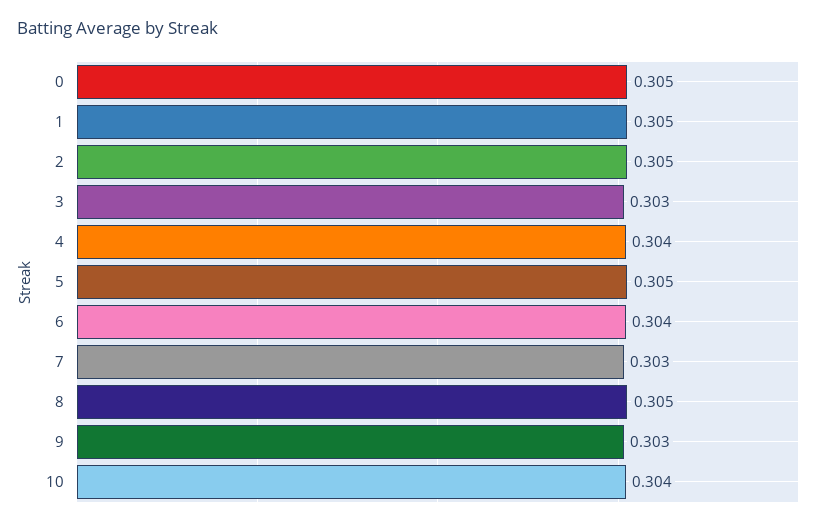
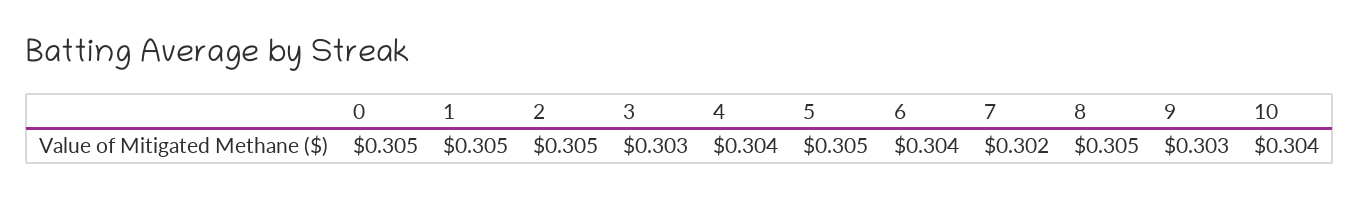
7: 0.303 -> 0.302

